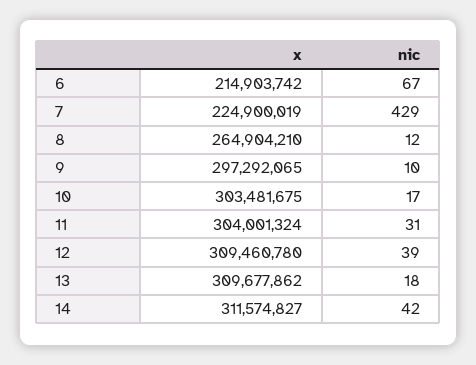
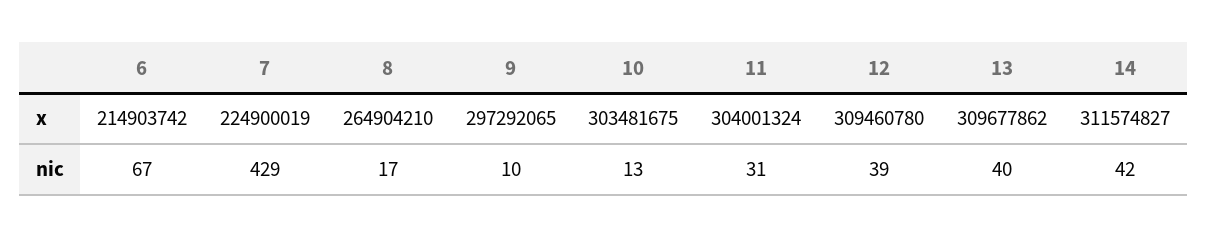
nic, 8: 12 -> 17
nic, 10: 17 -> 13
nic, 13: 18 -> 40

